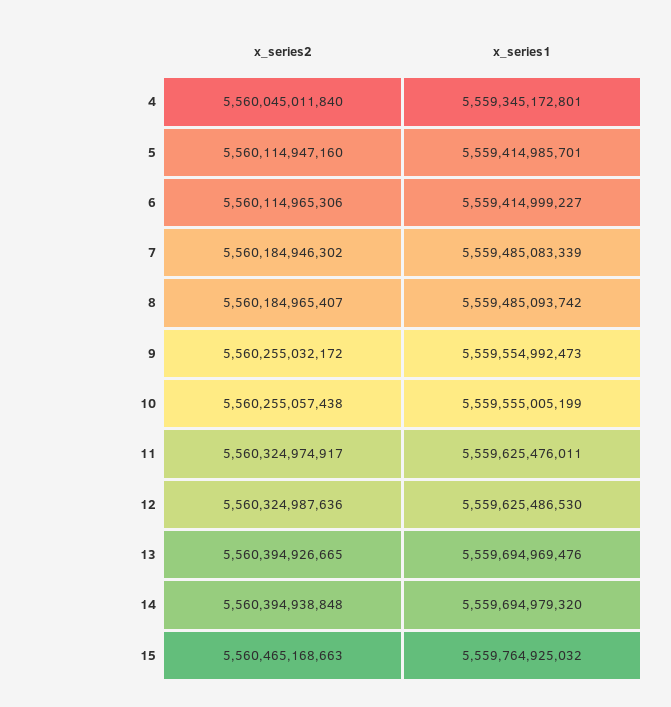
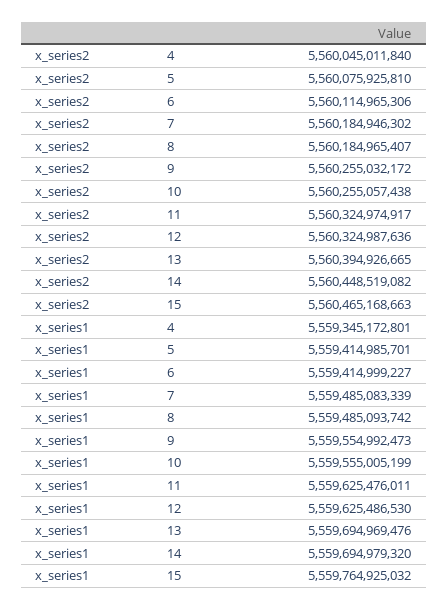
x_series2, 5: 5560114947160 -> 5560075925810
x_series2, 14: 5560394938848 -> 5560448519082

